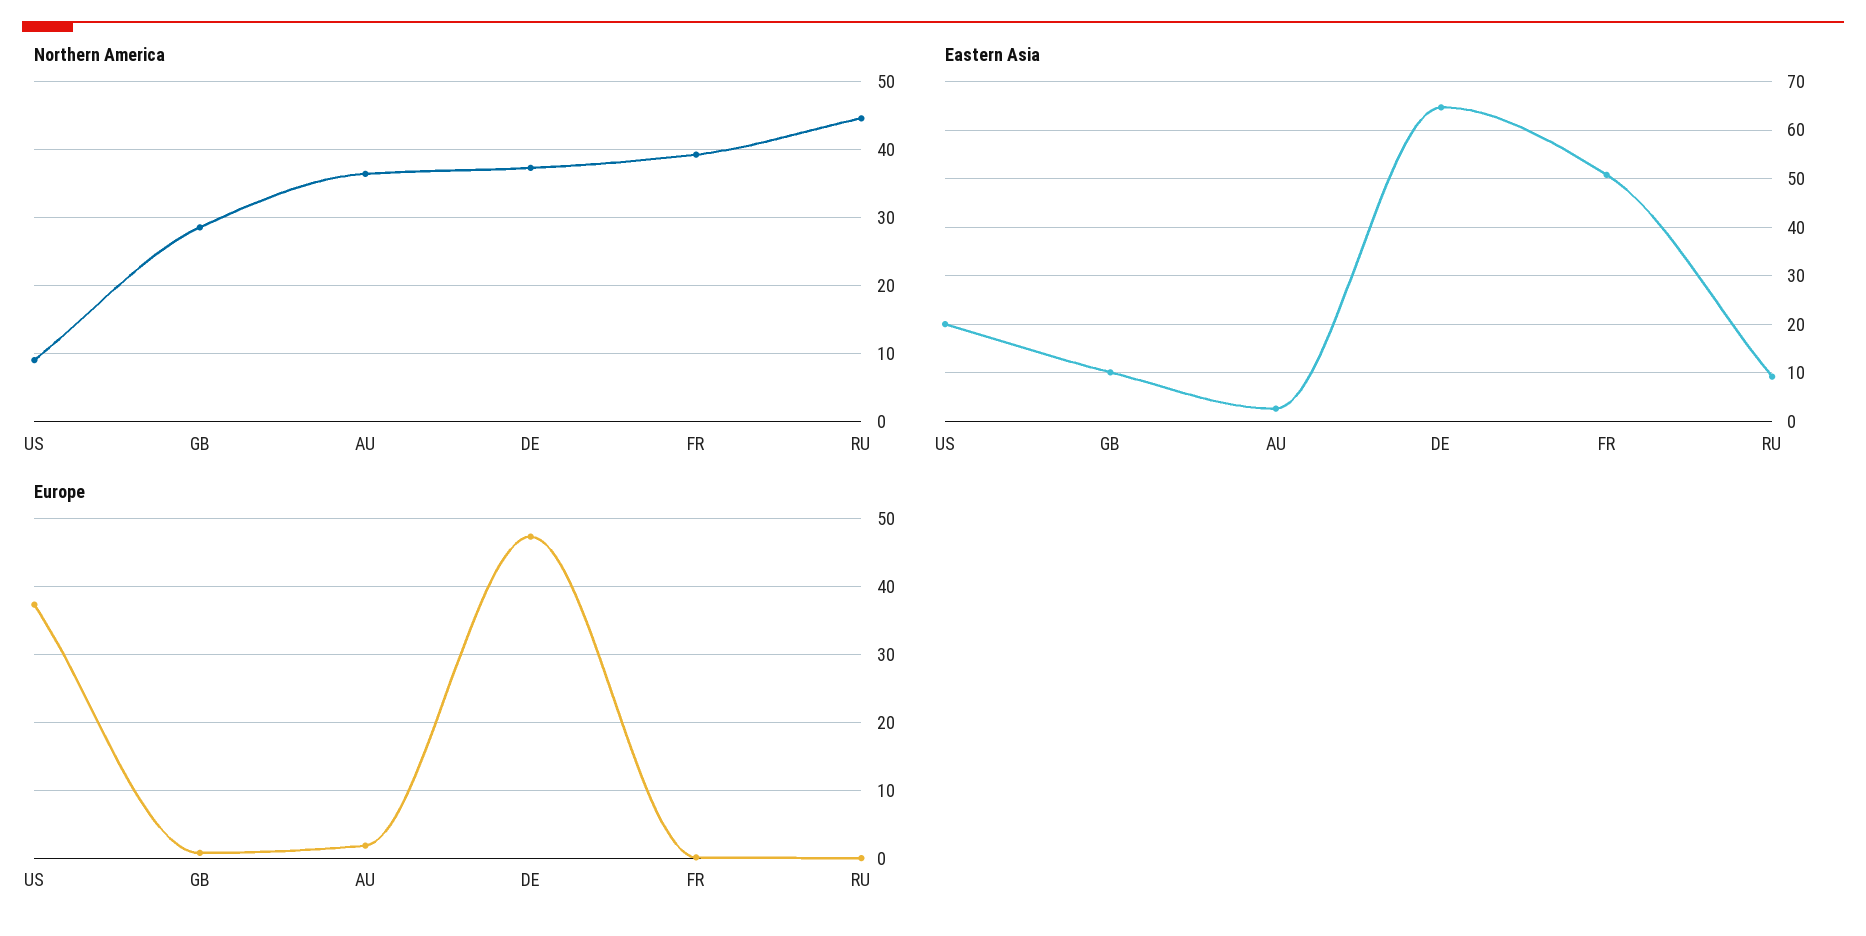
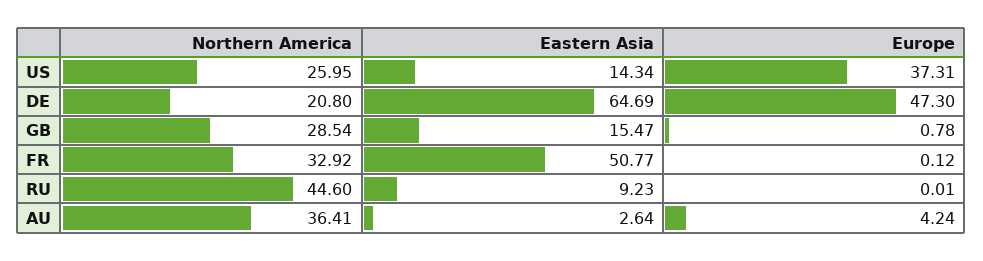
Northern America, US: 9 -> 25.95
Northern America, DE: 37 -> 20.8
Northern America, FR: 39 -> 32.92
Eastern Asia, US: 20 -> 14.34
Eastern Asia, GB: 10 -> 15.47
Europe, AU: 2 -> 4.24

